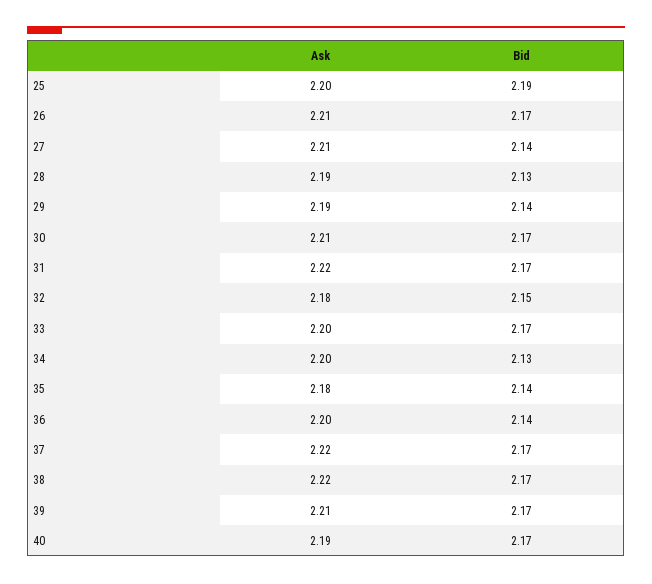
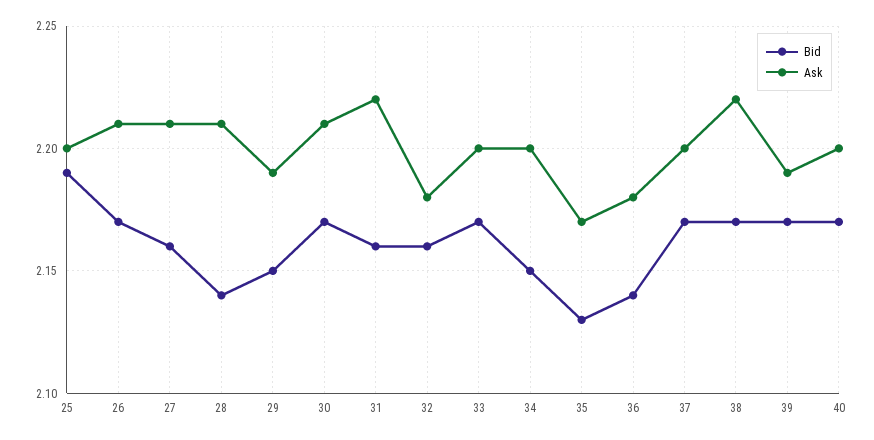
Bid, 27: 2.14 -> 2.16
Ask, 28: 2.19 -> 2.21
Bid, 28: 2.13 -> 2.14
Bid, 29: 2.14 -> 2.15
Bid, 31: 2.17 -> 2.16
Bid, 32: 2.15 -> 2.16
Bid, 34: 2.13 -> 2.15
Ask, 35: 2.18 -> 2.17
Bid, 35: 2.14 -> 2.13
Ask, 36: 2.2 -> 2.18
Ask, 37: 2.22 -> 2.2
Ask, 39: 2.21 -> 2.19
Ask, 40: 2.19 -> 2.2

